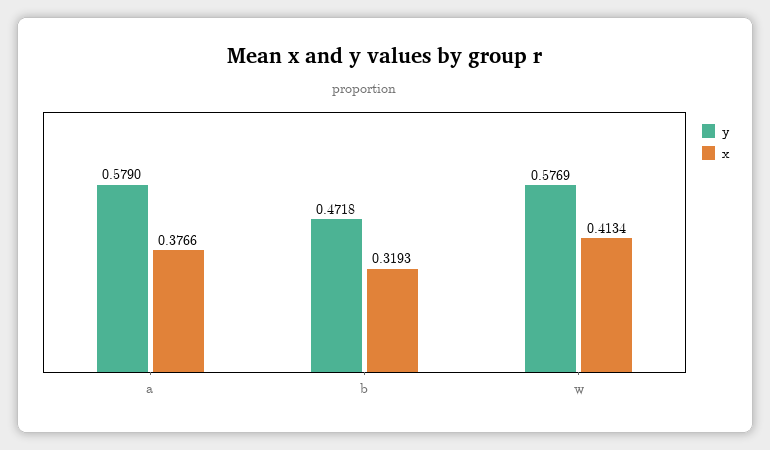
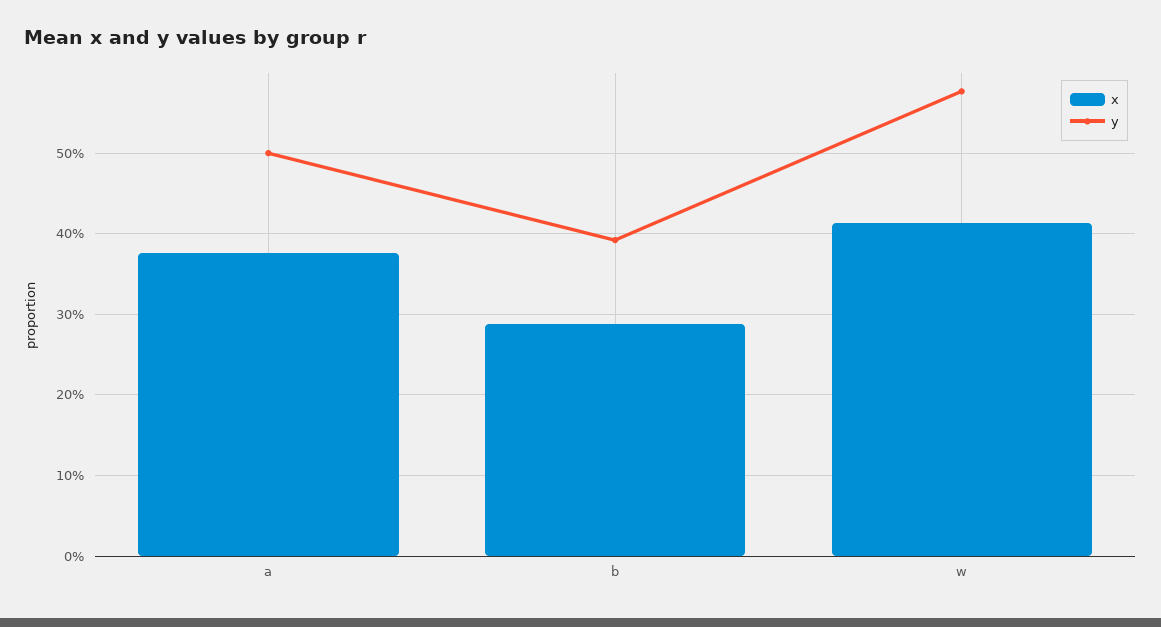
y, a: 0.579 -> 0.5
y, b: 0.4718 -> 0.39
x, b: 0.3193 -> 0.29

